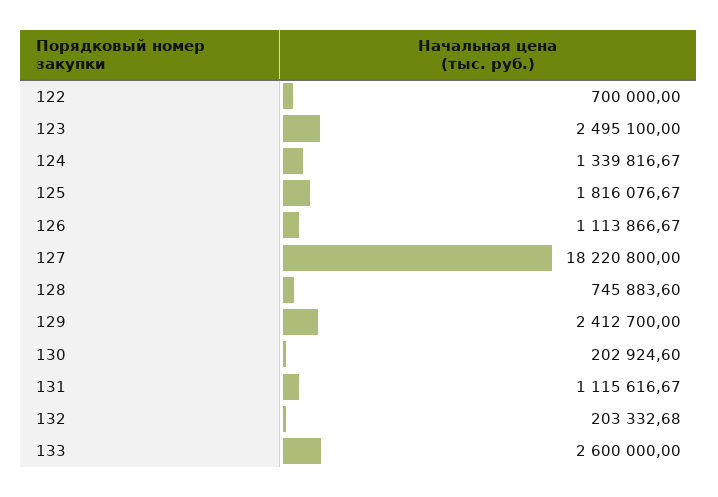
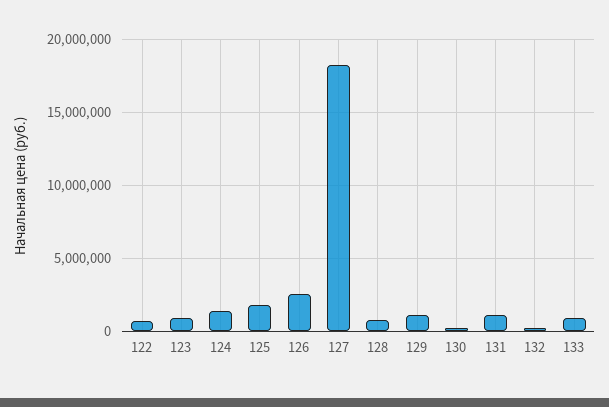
123: 2495100 -> 1000000
126: 1113866.67 -> 2500000
129: 2412700 -> 1000000
133: 2600000 -> 1000000

